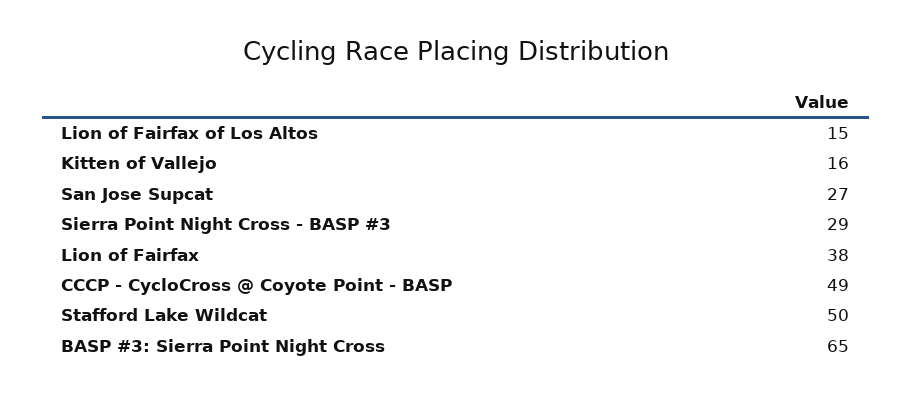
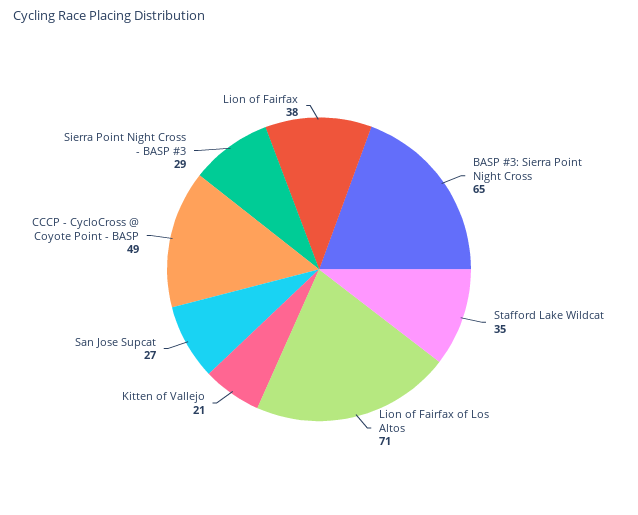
Lion of Fairfax of Los Altos: 15 -> 71
Kitten of Vallejo: 16 -> 21
Stafford Lake Wildcat: 50 -> 35

